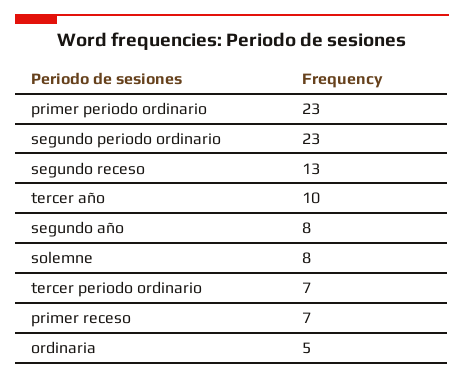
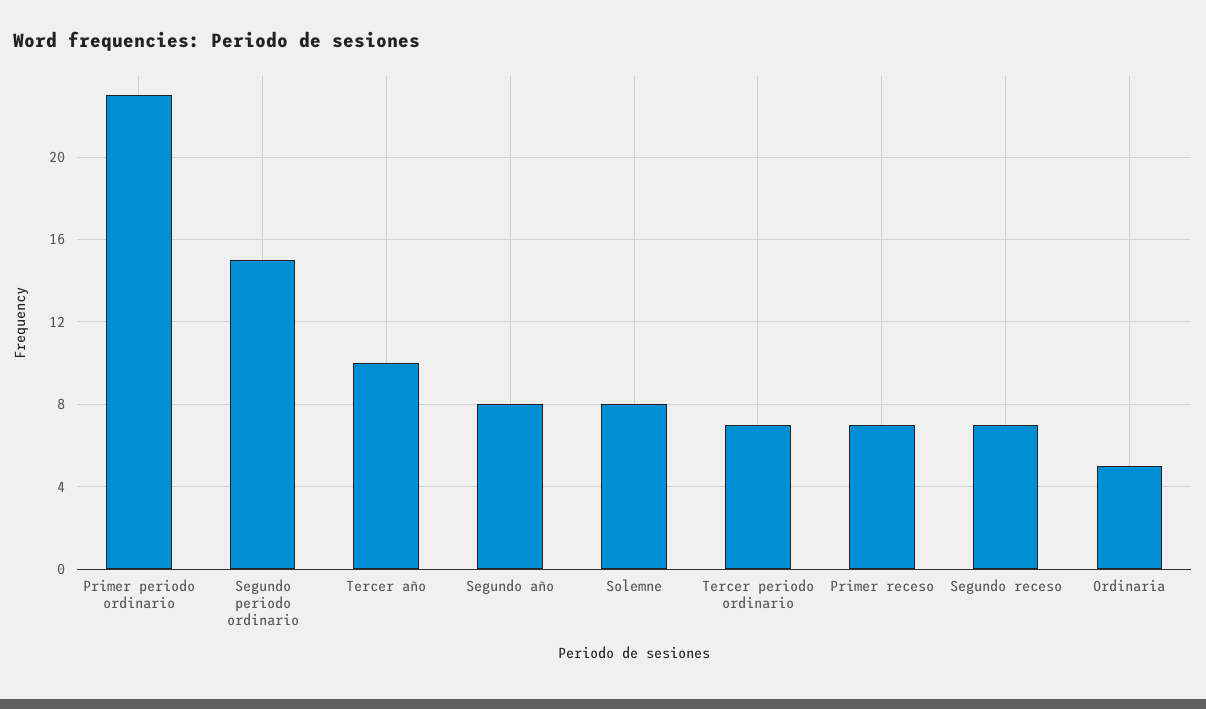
segundo periodo ordinario: 23 -> 15
segundo receso: 13 -> 7

